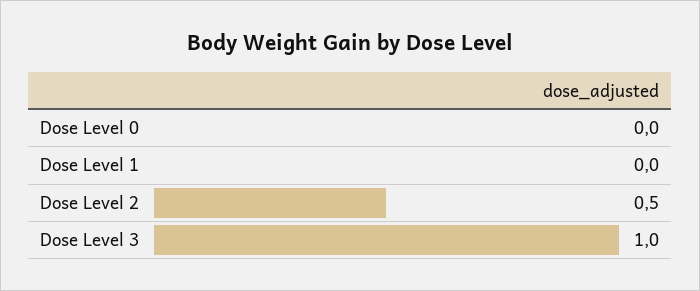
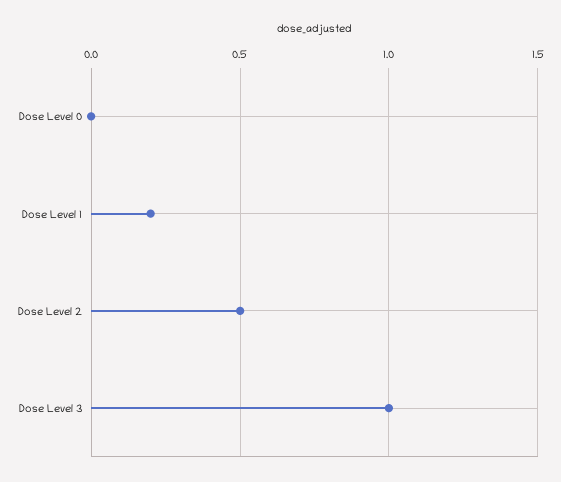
Dose Level 1: 0 -> 0.2

